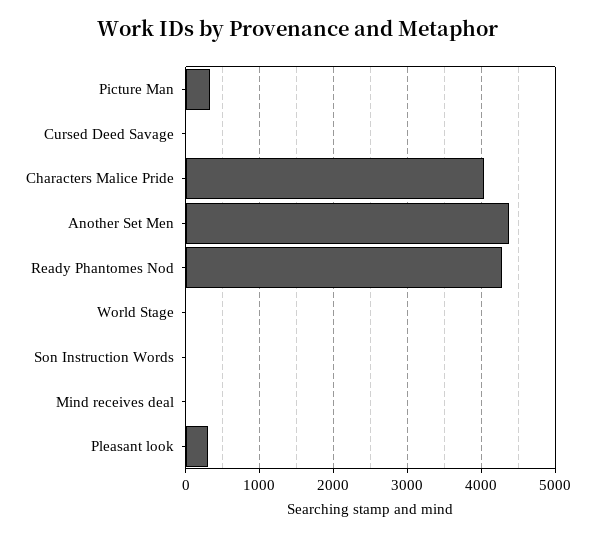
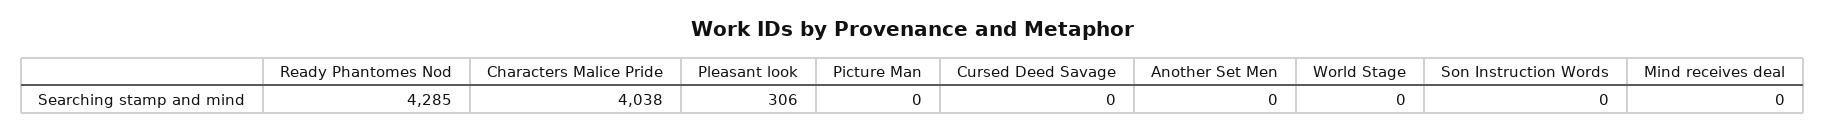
Picture Man: 300 -> 0
Another Set Men: 4400 -> 0

